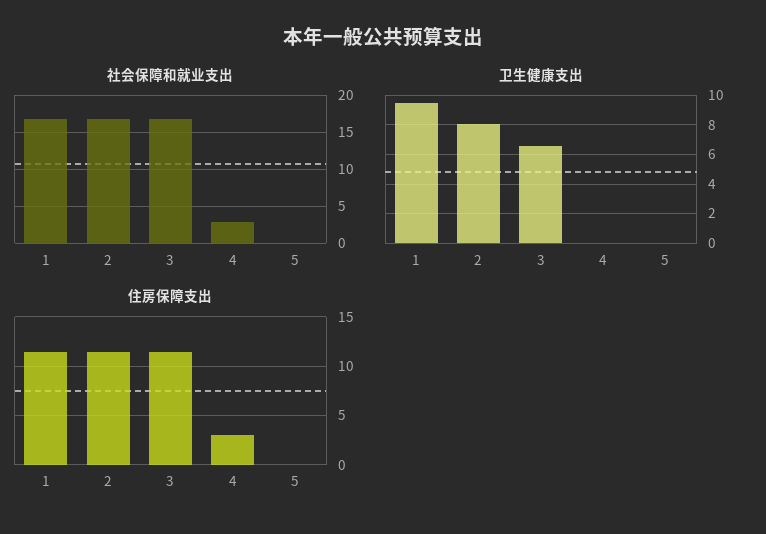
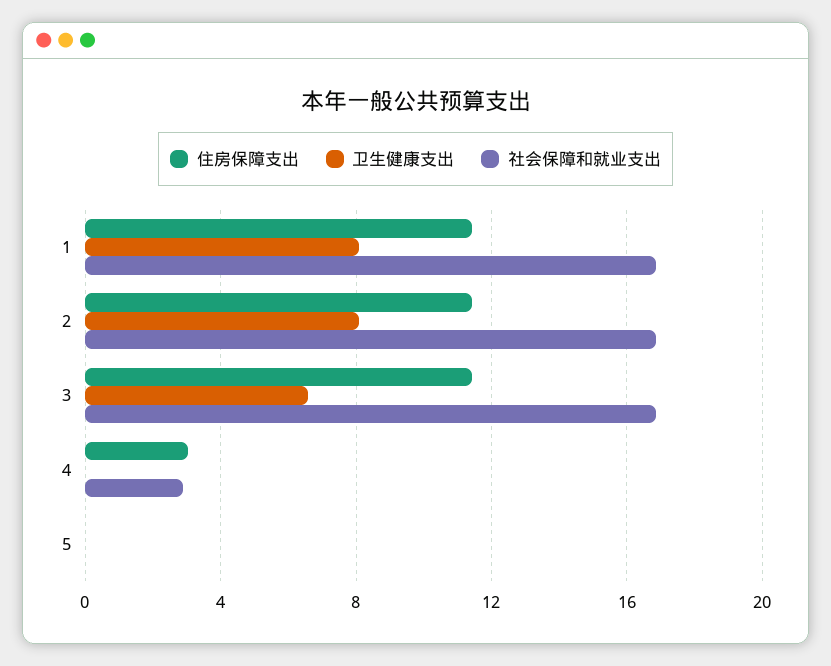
卫生健康支出, 1: 9.5 -> 8

